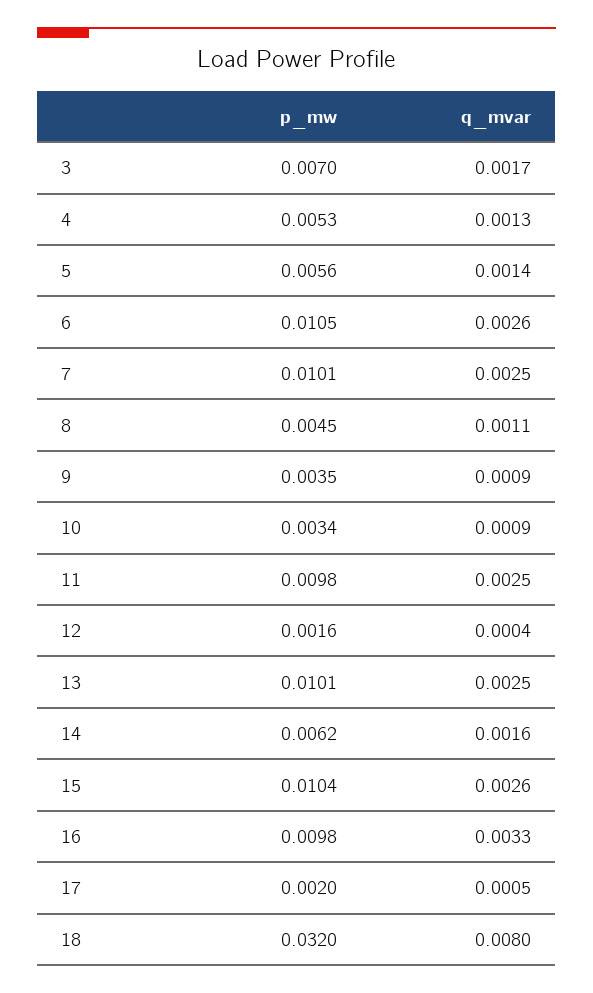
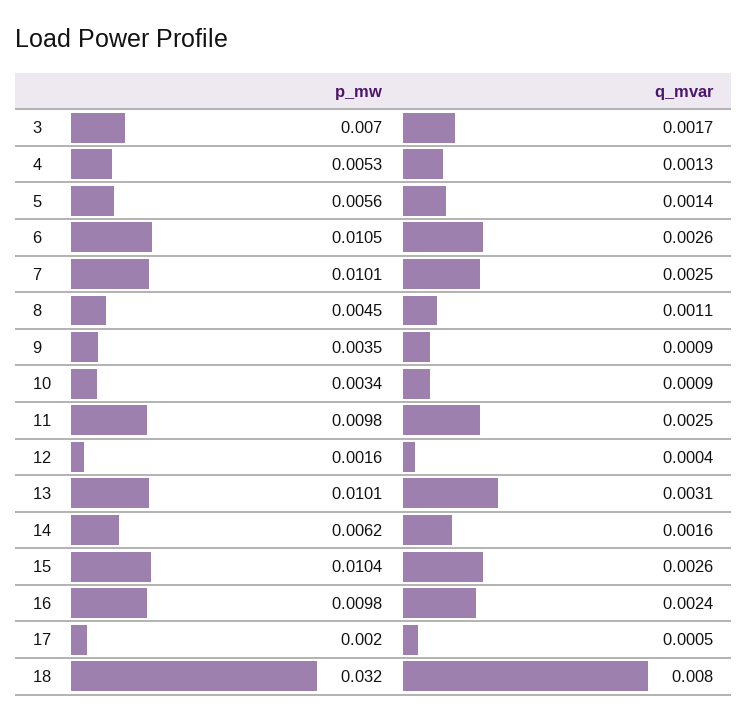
q_mvar, 13: 0.0025 -> 0.0031
q_mvar, 16: 0.0033 -> 0.0024

